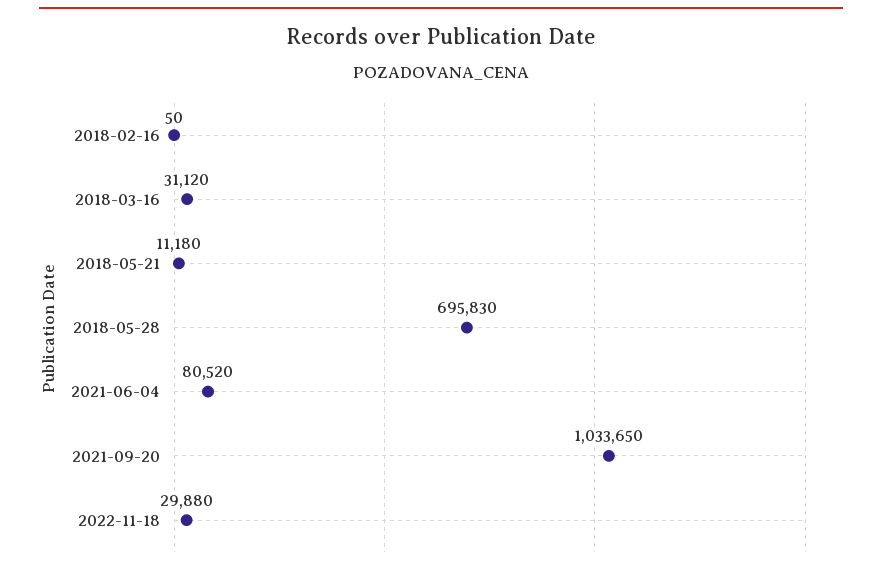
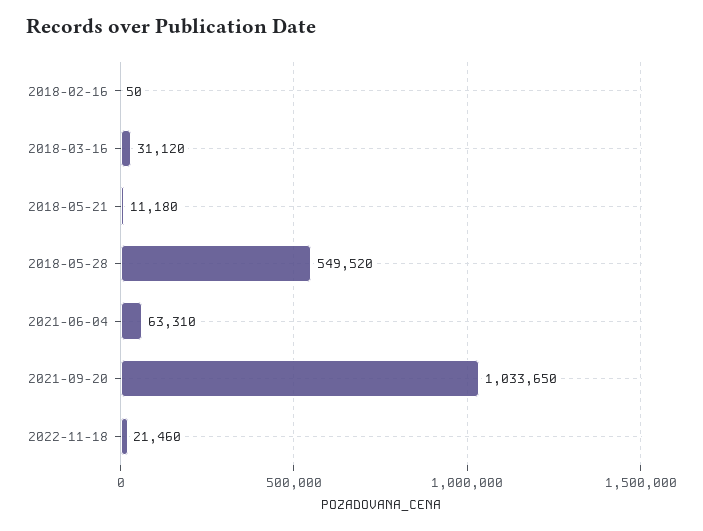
2018-05-28: 695830 -> 549520
2021-06-04: 80520 -> 63310
2022-11-18: 29880 -> 21460

